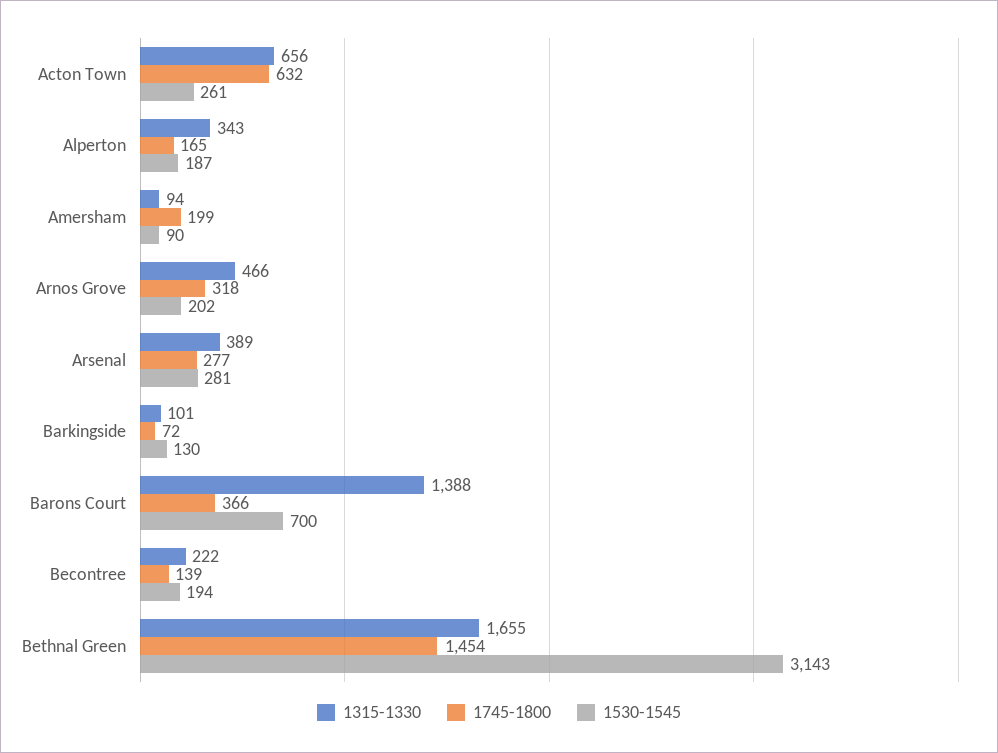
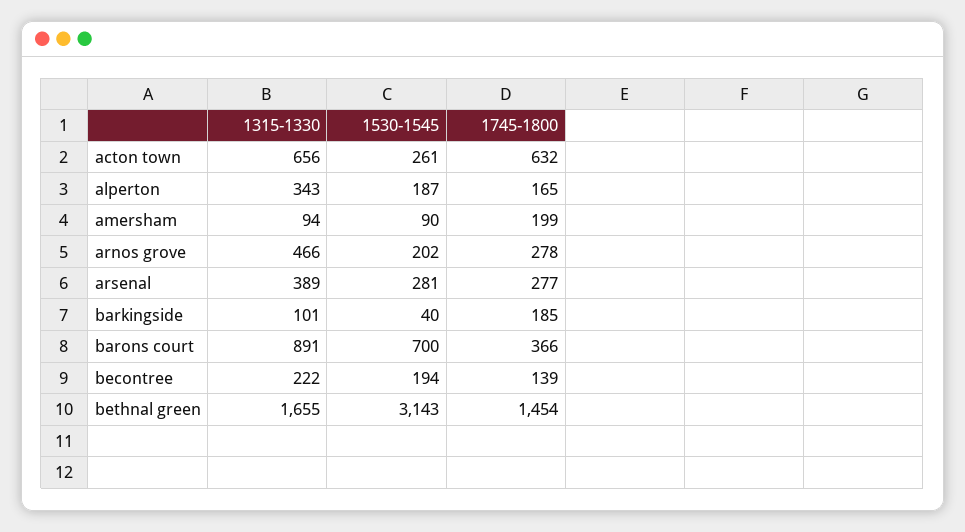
1745-1800, Arnos Grove: 318 -> 278
1745-1800, Barkingside: 72 -> 185
1530-1545, Barkingside: 130 -> 40
1315-1330, Barons Court: 1388 -> 891

